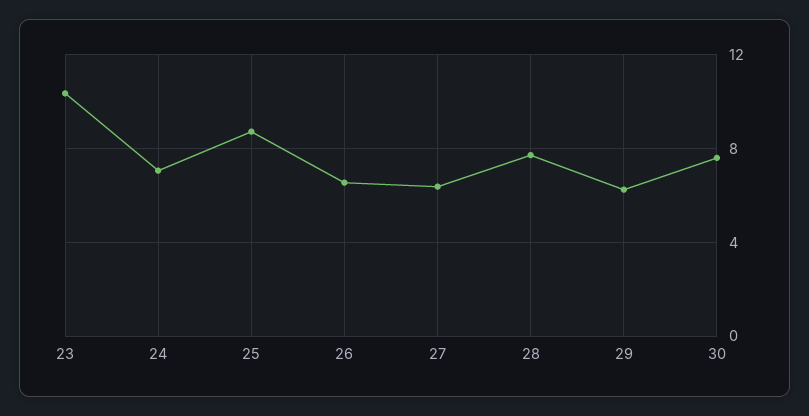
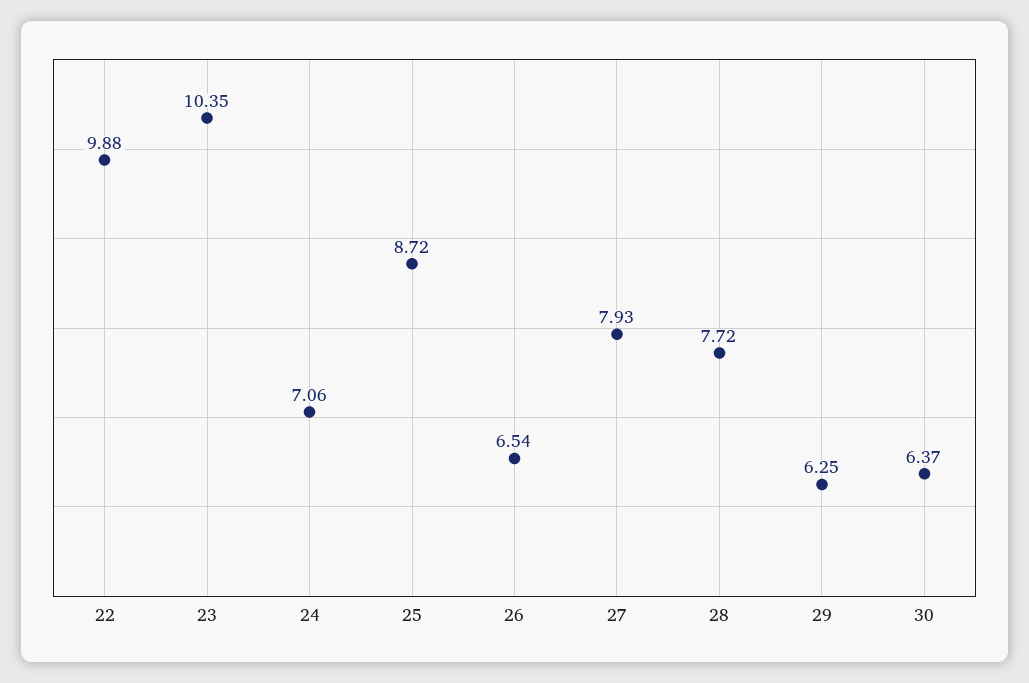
27: 6.5 -> 7.93
30: 7.5 -> 6.37
22: none -> 9.88

